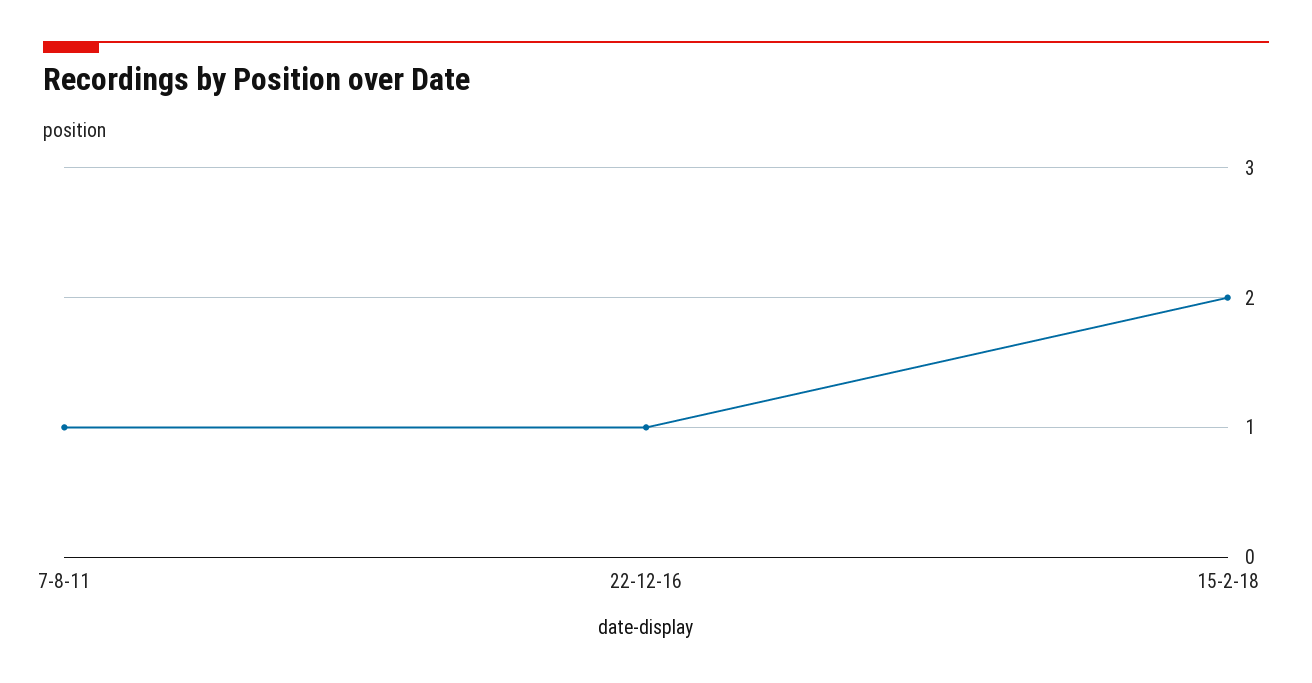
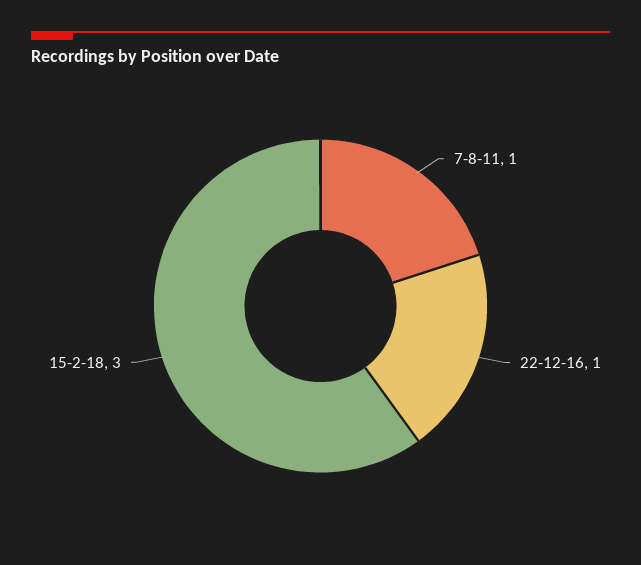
15-2-18: 2 -> 3

